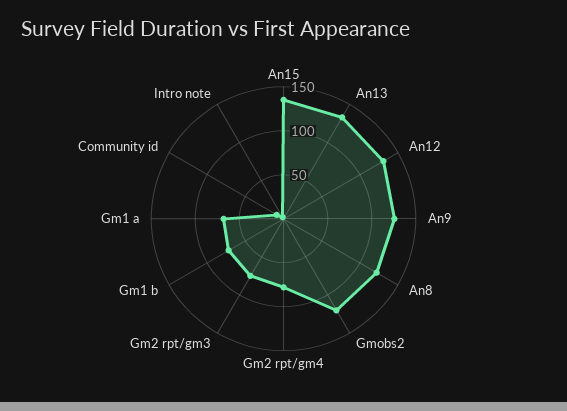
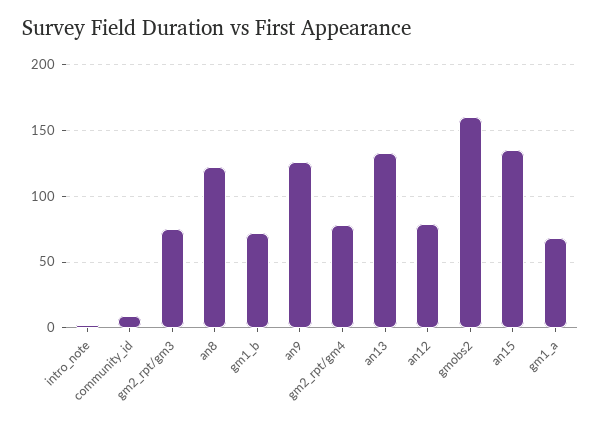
An12: 130 -> 80
Gmobs2: 120 -> 160

